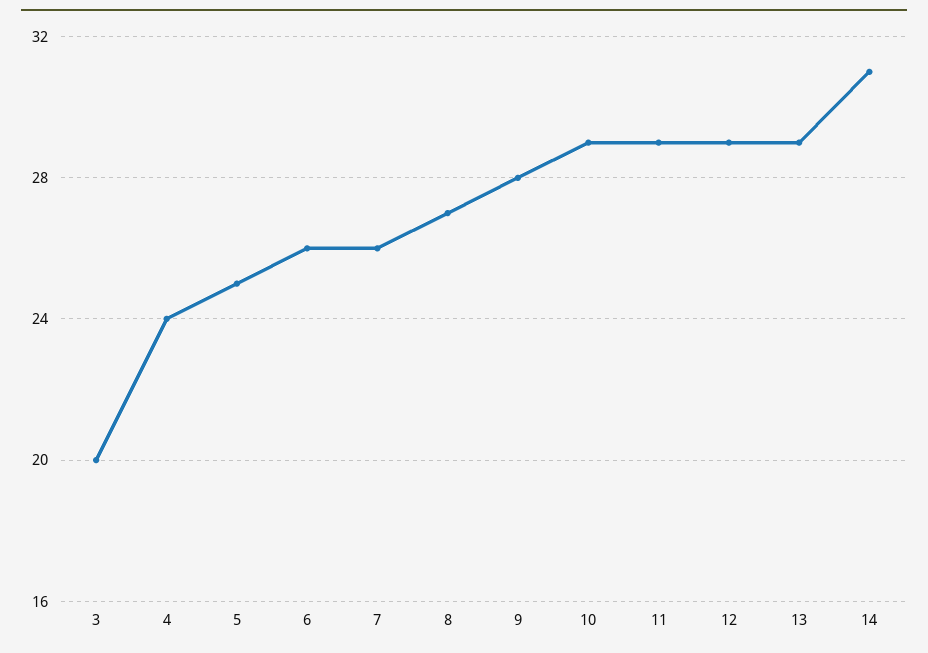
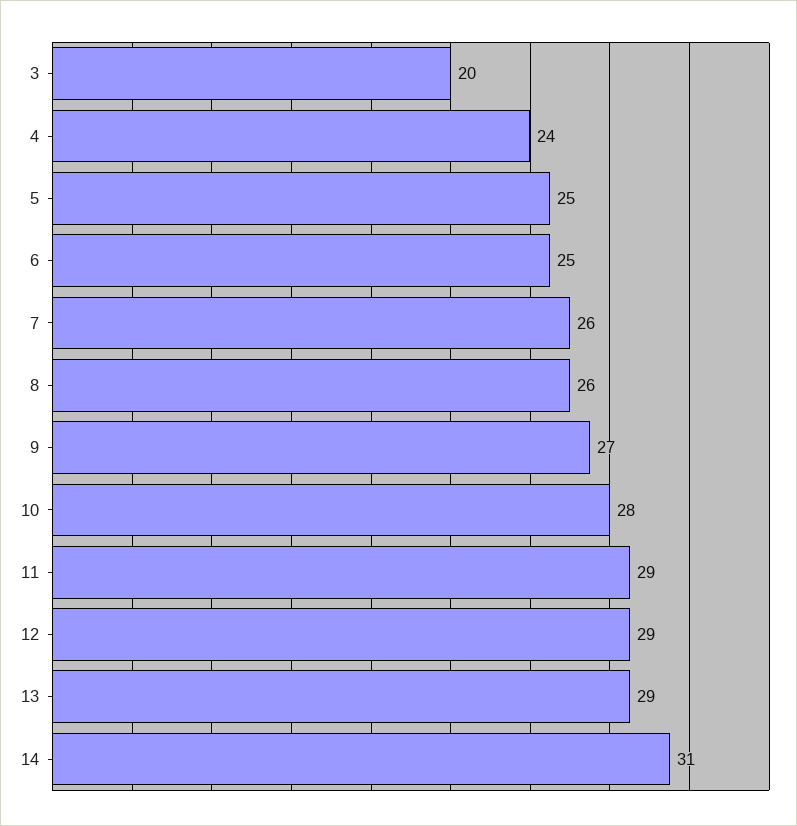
6: 26 -> 25
8: 27 -> 26
9: 28 -> 27
10: 29 -> 28

